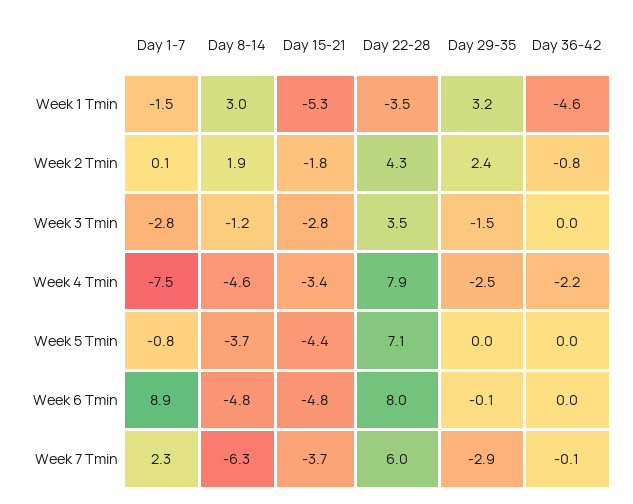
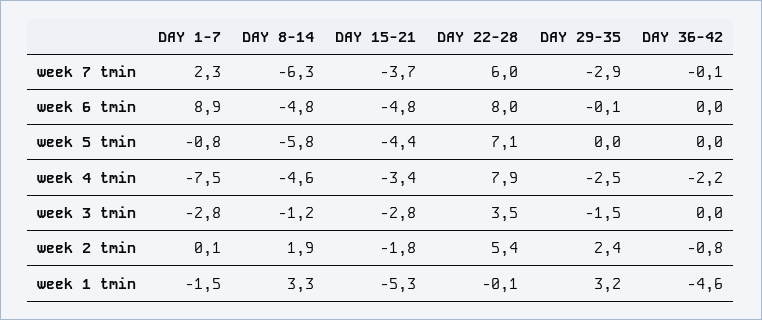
Day 8-14, Week 1 Tmin: 3 -> 3.3
Day 22-28, Week 1 Tmin: -3.5 -> -0.1
Day 22-28, Week 2 Tmin: 4.3 -> 5.4
Day 8-14, Week 5 Tmin: -3.7 -> -5.8

